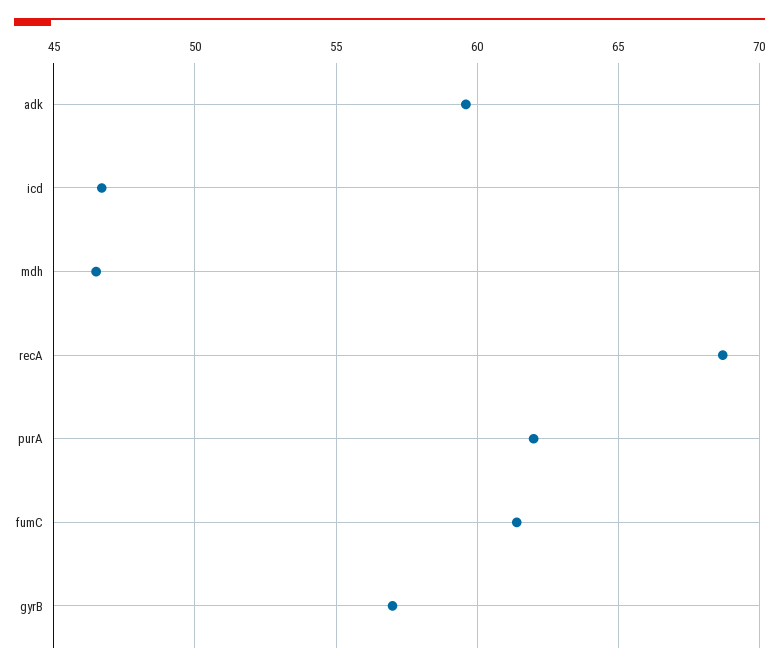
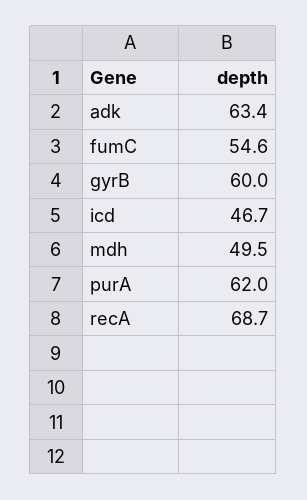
adk: 59.5 -> 63.4
mdh: 46.5 -> 49.5
fumC: 61.5 -> 54.6
gyrB: 57 -> 60

